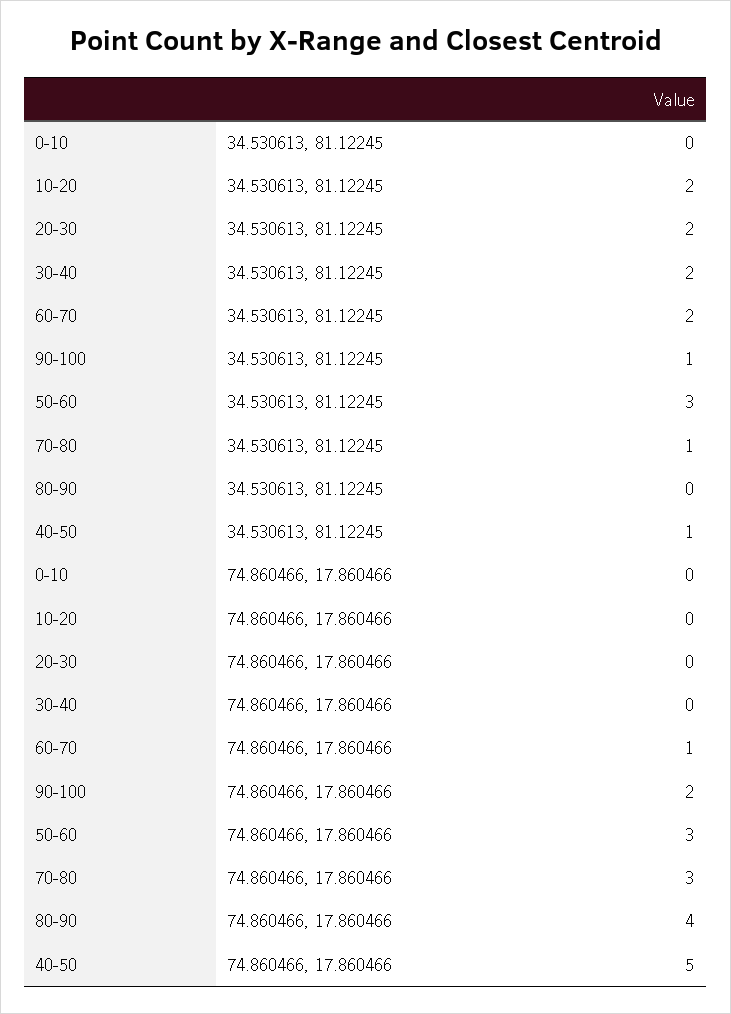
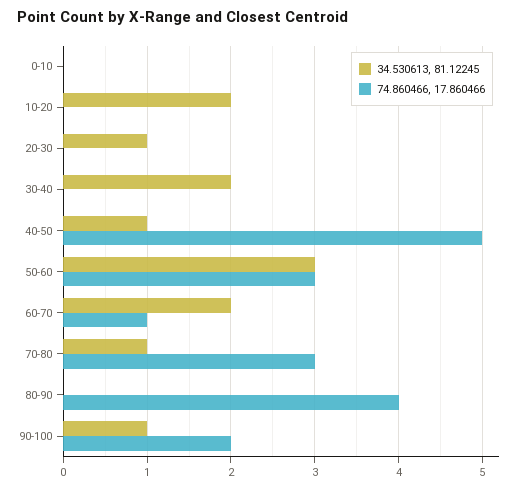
34.530613, 81.12245, 20-30: 2 -> 1

